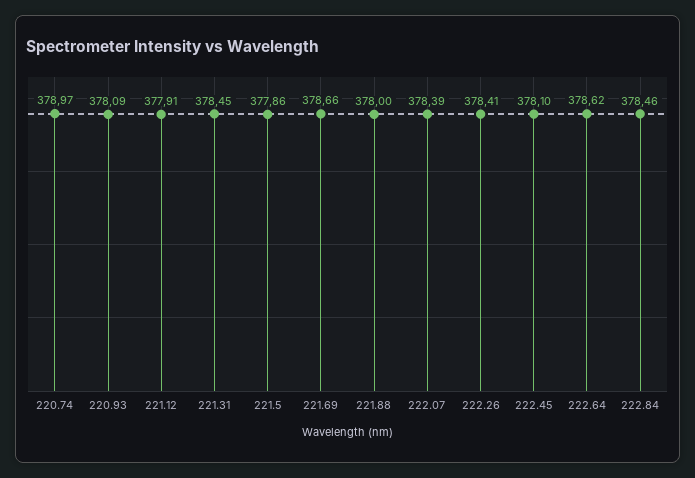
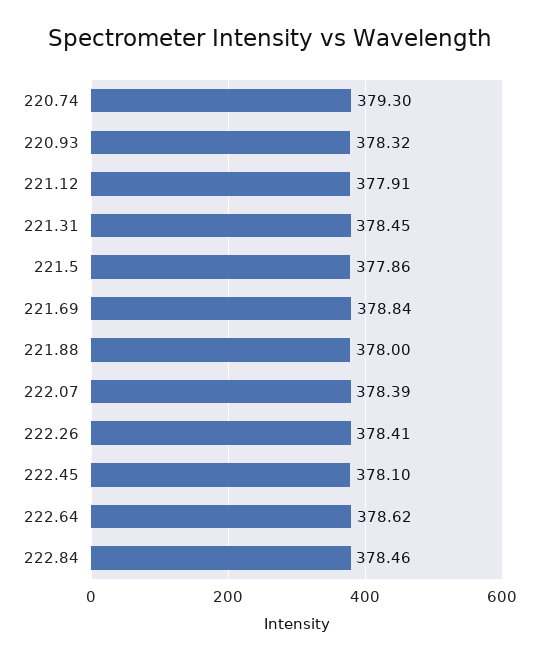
220.74: 378.97 -> 379.3
220.93: 378.09 -> 378.32
221.69: 378.66 -> 378.84

